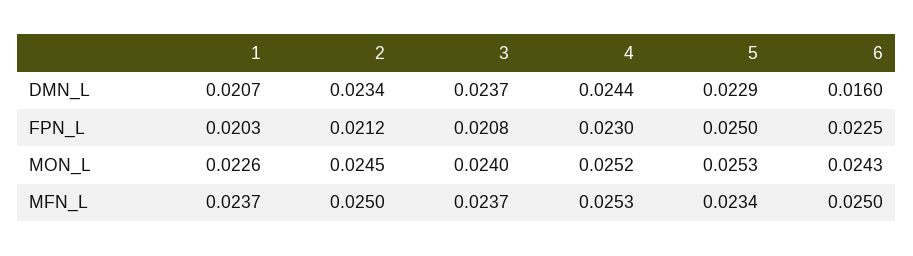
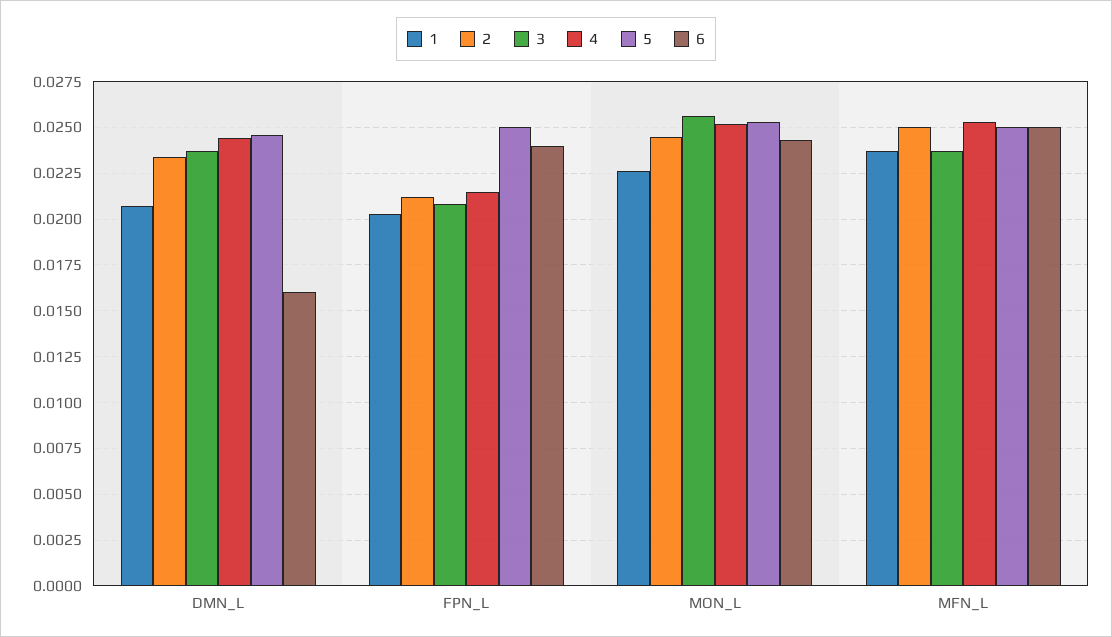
5, DMN_L: 0.0229 -> 0.0245
4, FPN_L: 0.023 -> 0.0215
6, FPN_L: 0.0225 -> 0.024
3, MON_L: 0.024 -> 0.0255
5, MFN_L: 0.0234 -> 0.025

